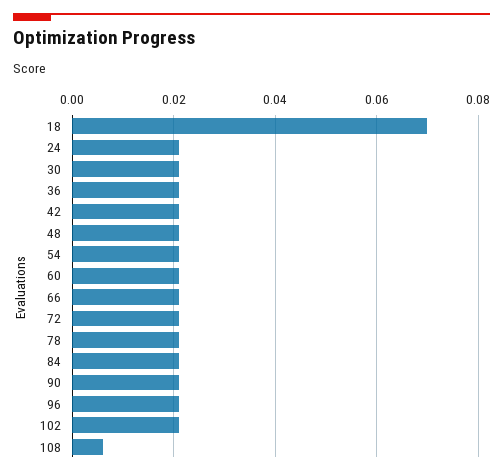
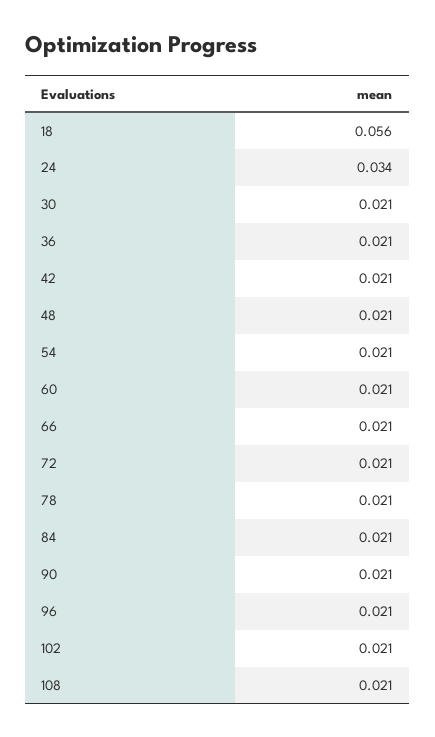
18: 0.07 -> 0.056
24: 0.02 -> 0.034
108: 0.005 -> 0.021

